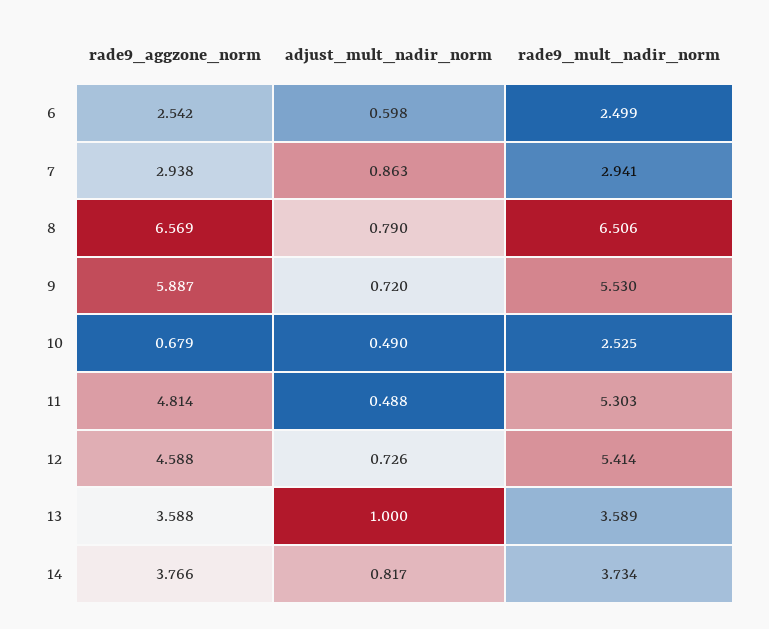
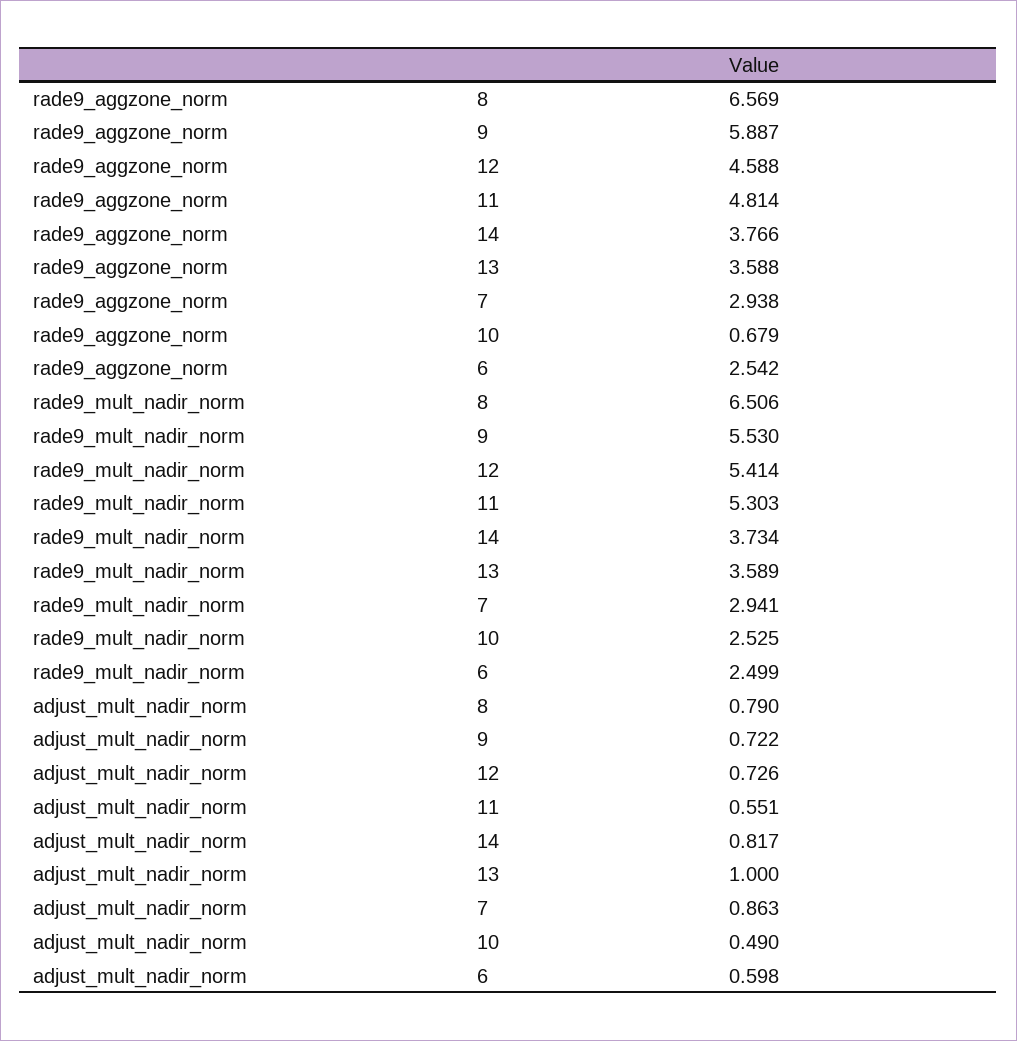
adjust_mult_nadir_norm, 9: 0.72 -> 0.722
adjust_mult_nadir_norm, 11: 0.488 -> 0.551

